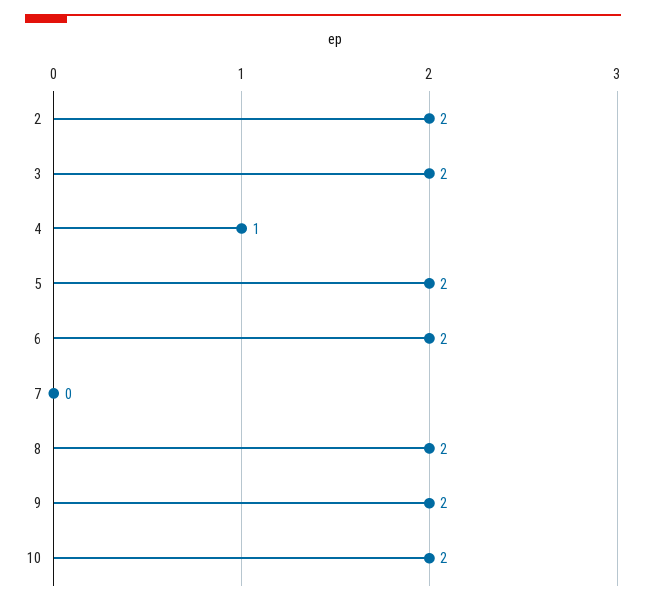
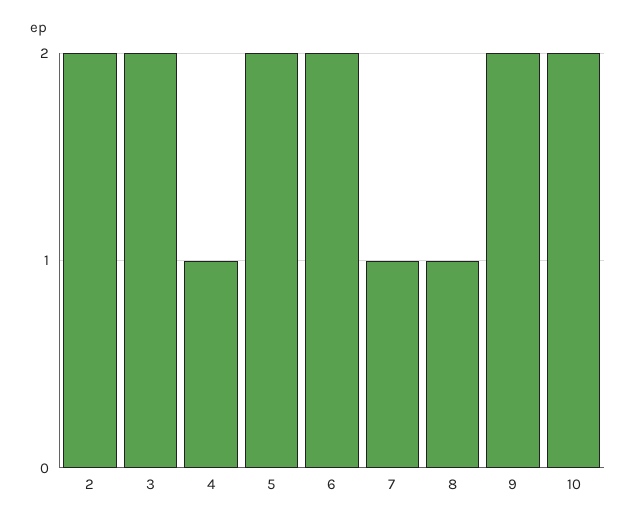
7: 0 -> 1
8: 2 -> 1

